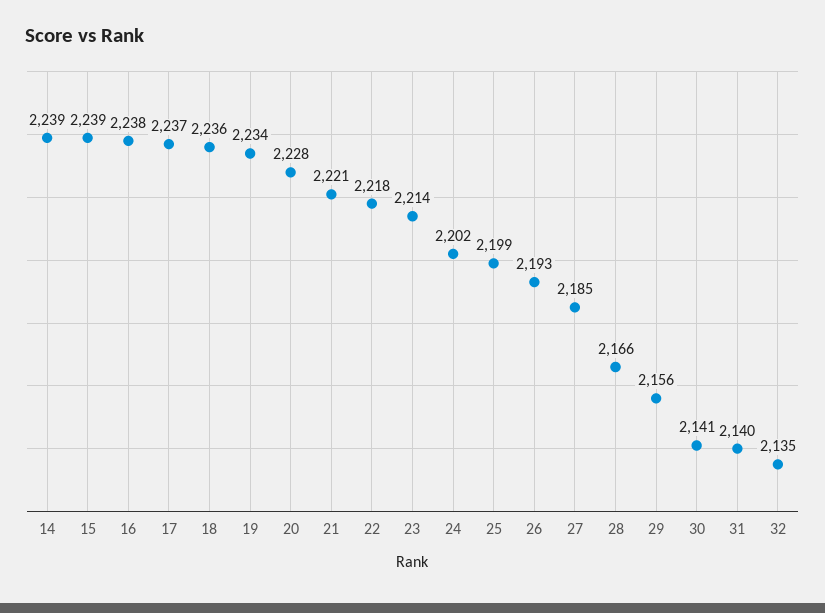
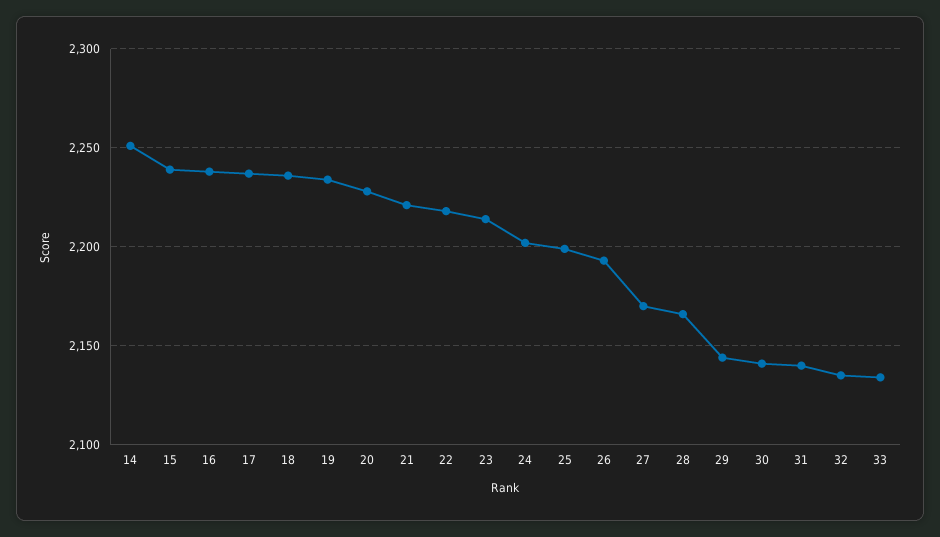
14: 2239 -> 2250
27: 2185 -> 2170
29: 2156 -> 2145
33: none -> 2135

